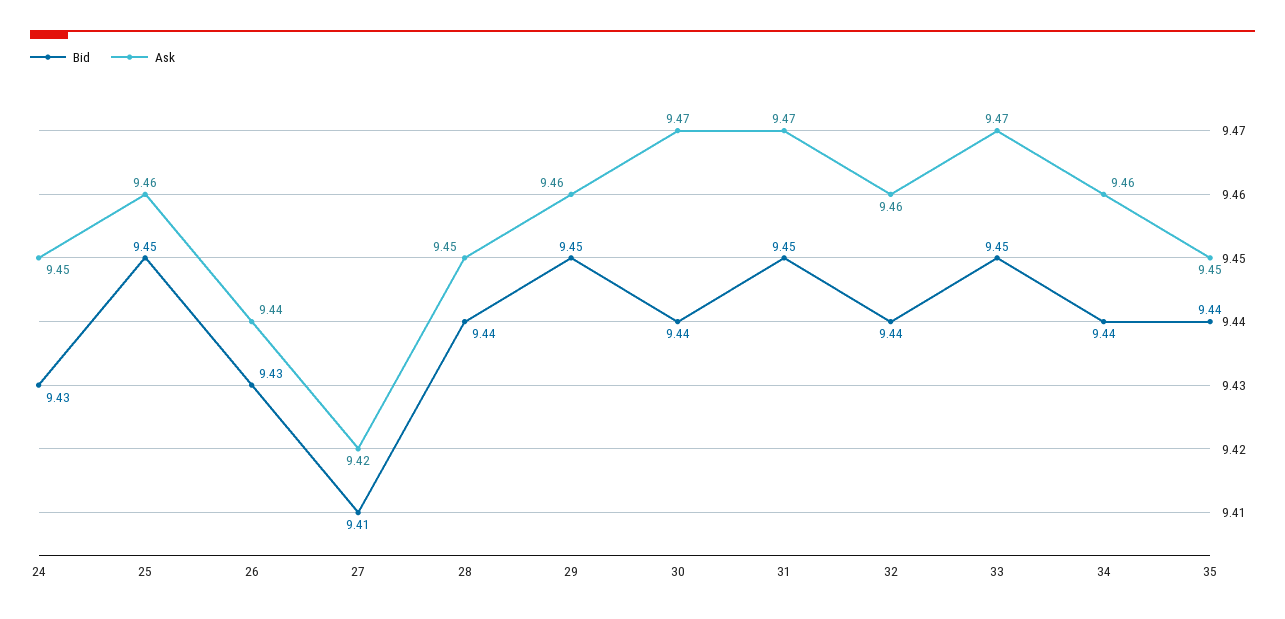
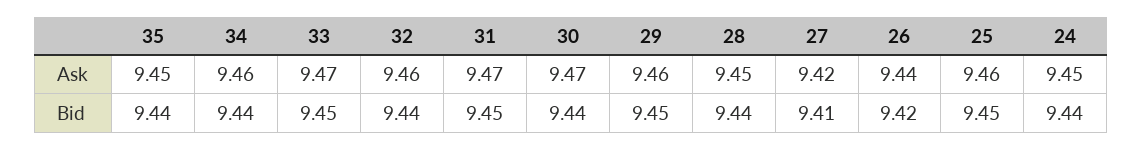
Bid, 24: 9.43 -> 9.44
Bid, 26: 9.43 -> 9.42

